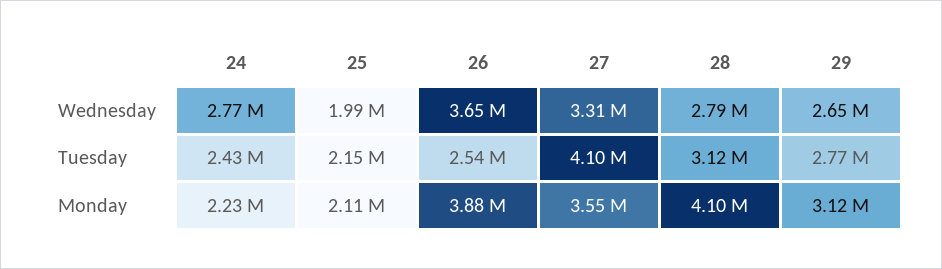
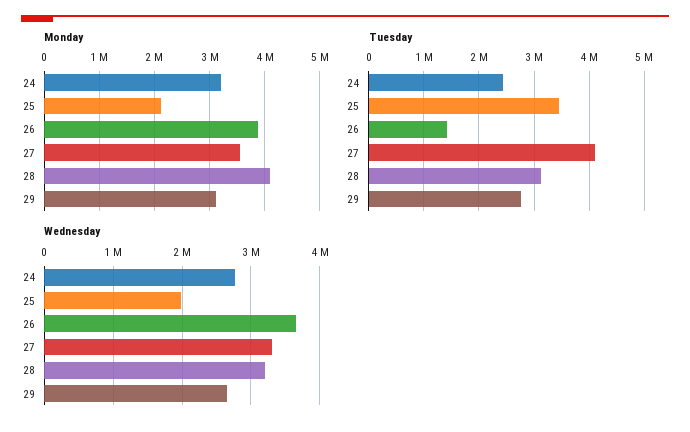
Wednesday, 28: 2790000 -> 3200000
Tuesday, 25: 2150000 -> 3400000
Tuesday, 26: 2540000 -> 1400000
Monday, 24: 2230000 -> 3200000

